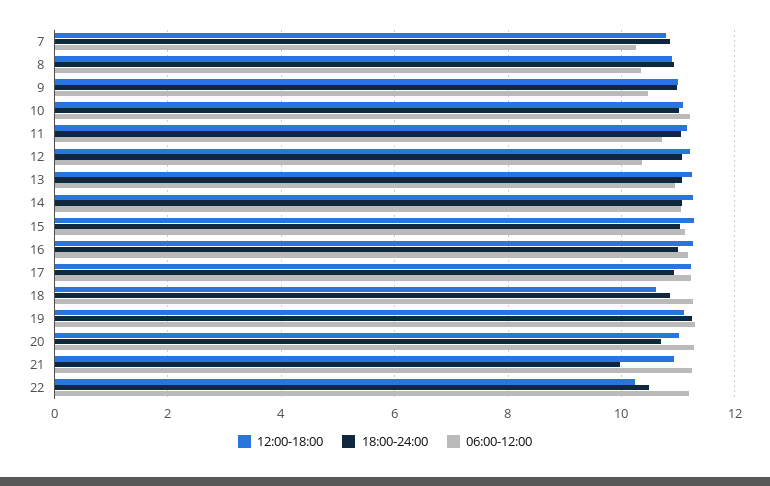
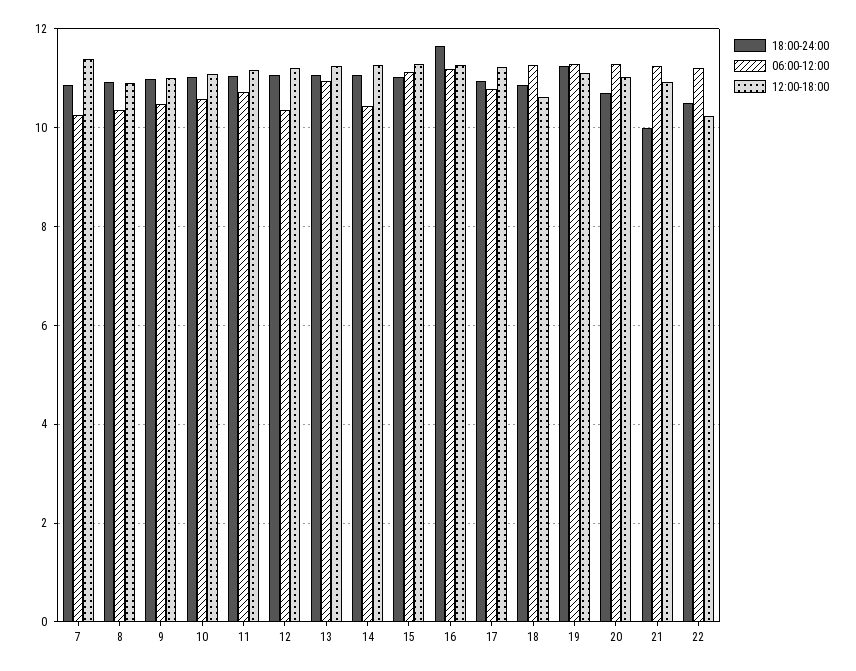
12:00-18:00, 7: 10.8 -> 11.4
06:00-12:00, 10: 11.2 -> 10.6
06:00-12:00, 14: 11 -> 10.4
18:00-24:00, 16: 11 -> 11.6
06:00-12:00, 17: 11.2 -> 10.8

